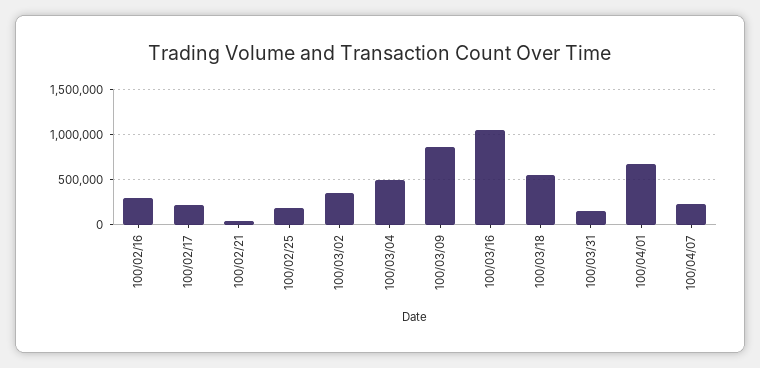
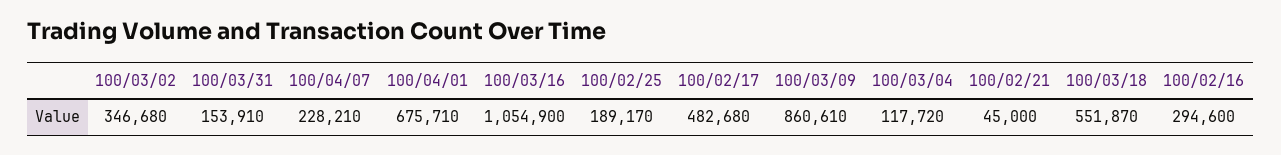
100/02/17: 200000 -> 482680
100/03/04: 500000 -> 117720

